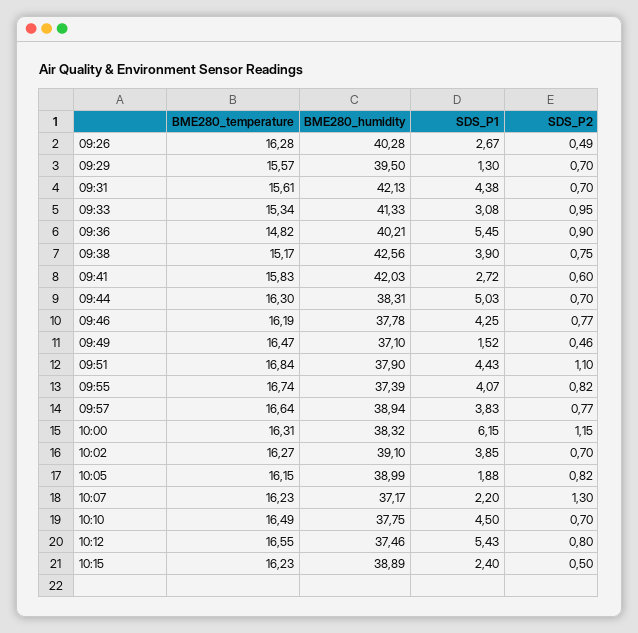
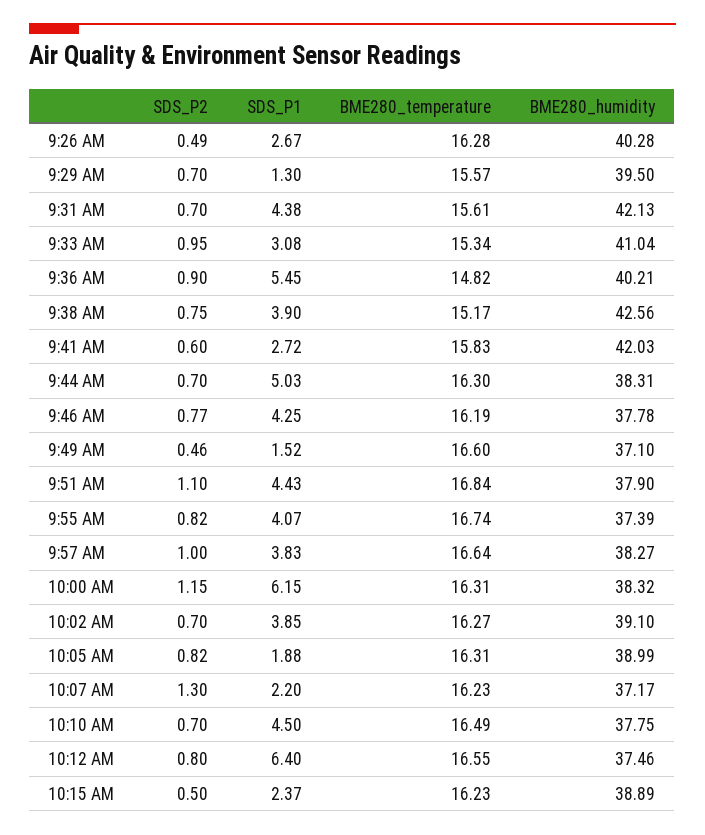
BME280_humidity, 09:33: 41.33 -> 41.04
BME280_temperature, 09:49: 16.47 -> 16.6
BME280_humidity, 09:57: 38.94 -> 38.27
SDS_P2, 09:57: 0.77 -> 1
BME280_temperature, 10:05: 16.15 -> 16.31
SDS_P1, 10:12: 5.43 -> 6.4
SDS_P1, 10:15: 2.4 -> 2.37

